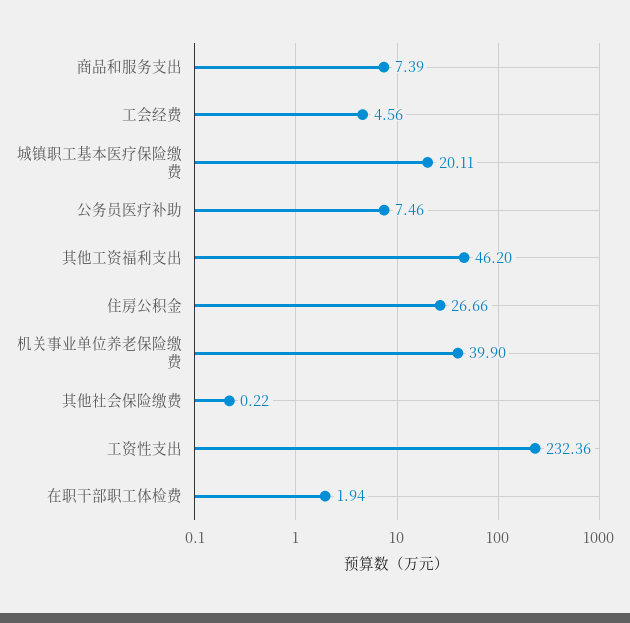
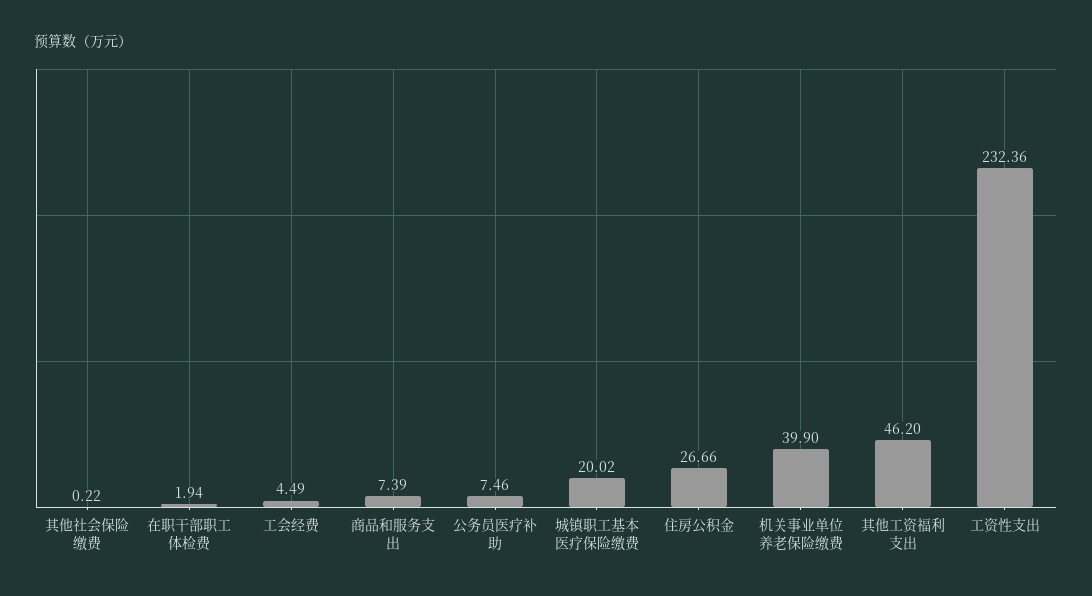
工会经费: 4.56 -> 4.49
城镇职工基本医疗保险缴费: 20.11 -> 20.02

